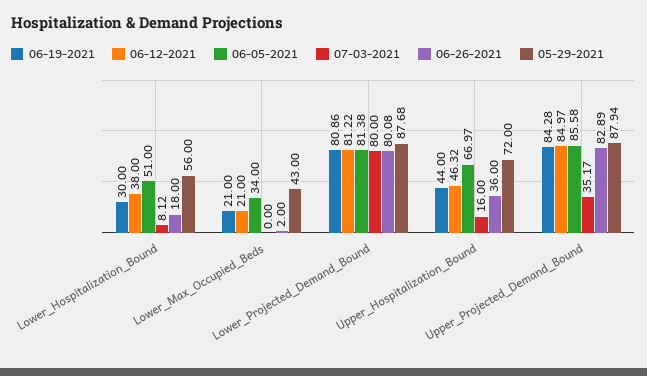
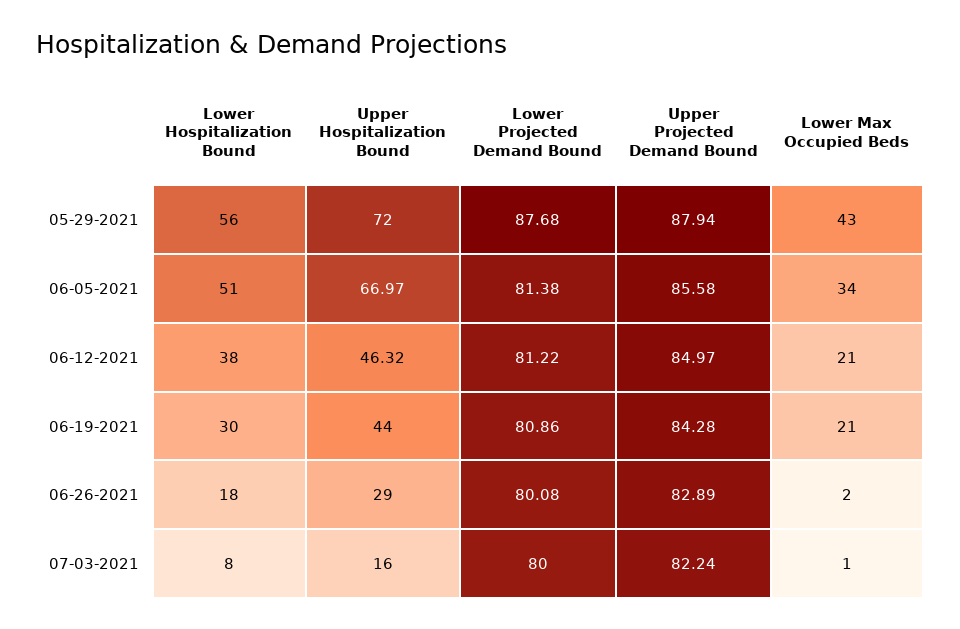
07-03-2021, Lower_Hospitalization_Bound: 8.12 -> 8
07-03-2021, Lower_Max_Occupied_Beds: 0 -> 1
06-26-2021, Upper_Hospitalization_Bound: 36 -> 29
07-03-2021, Upper_Projected_Demand_Bound: 35.17 -> 82.24

